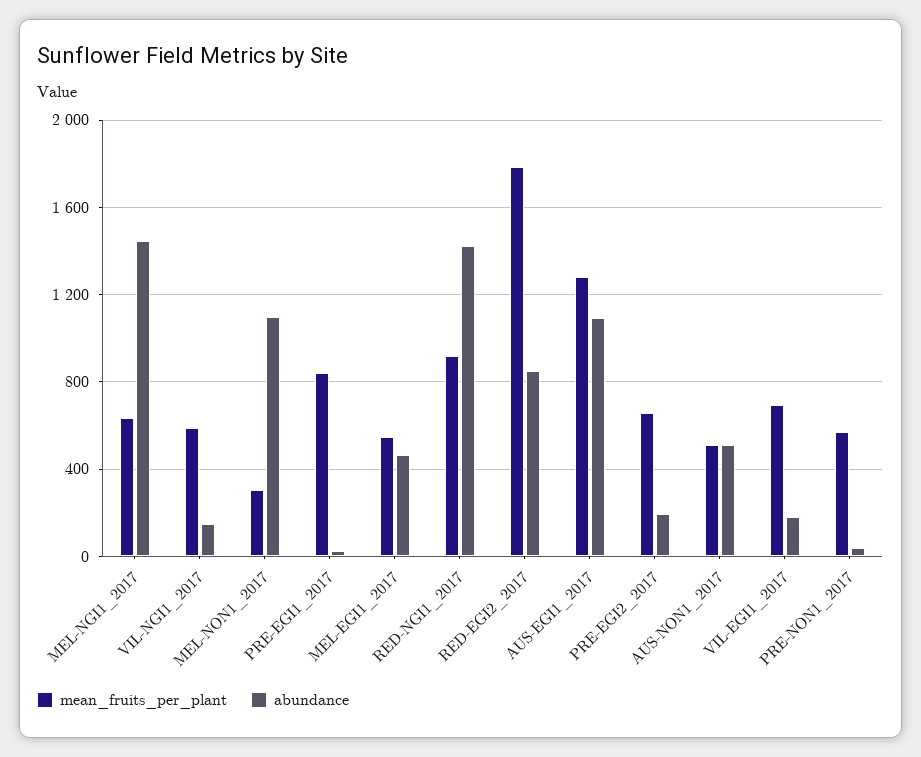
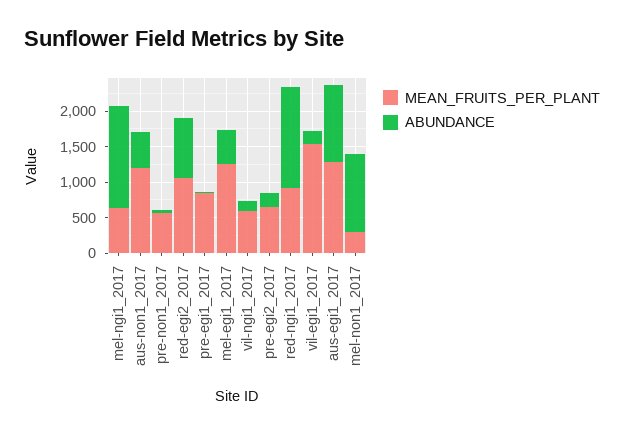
mean_fruits_per_plant, MEL-EGI1_2017: 550 -> 1250
mean_fruits_per_plant, RED-EGI2_2017: 1800 -> 1000
mean_fruits_per_plant, AUS-NON1_2017: 500 -> 1250
mean_fruits_per_plant, VIL-EGI1_2017: 700 -> 1500

